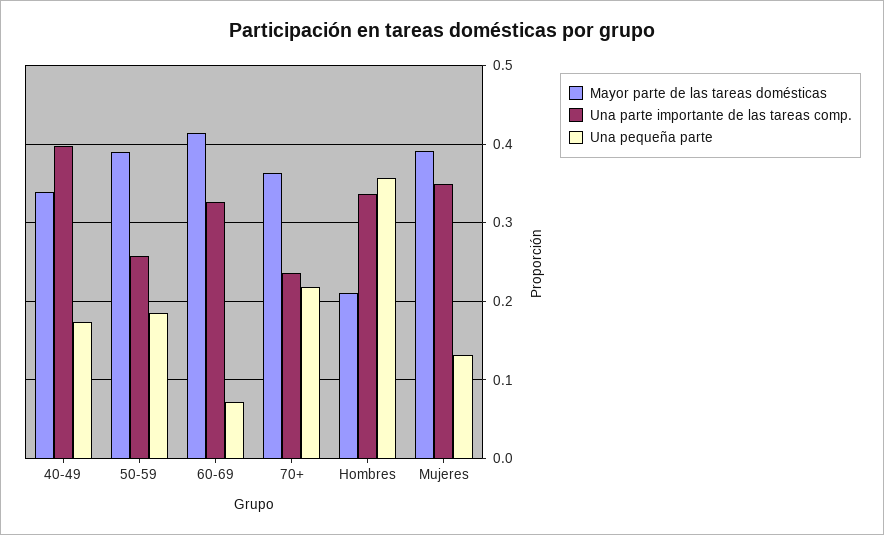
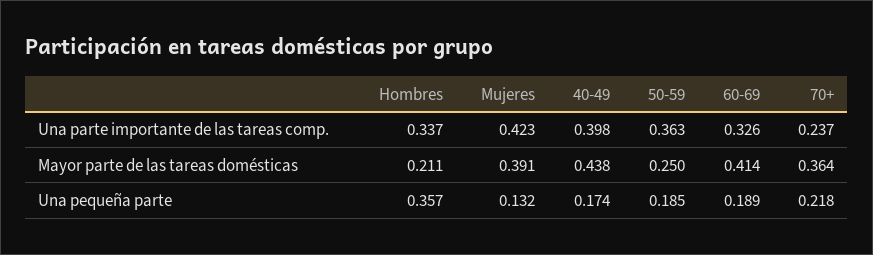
Mayor parte de las tareas domésticas, 40-49: 0.34 -> 0.438
Mayor parte de las tareas domésticas, 50-59: 0.39 -> 0.25
Una parte importante de las tareas comp., 50-59: 0.26 -> 0.363
Una pequeña parte, 60-69: 0.07 -> 0.189
Una parte importante de las tareas comp., Mujeres: 0.35 -> 0.423

